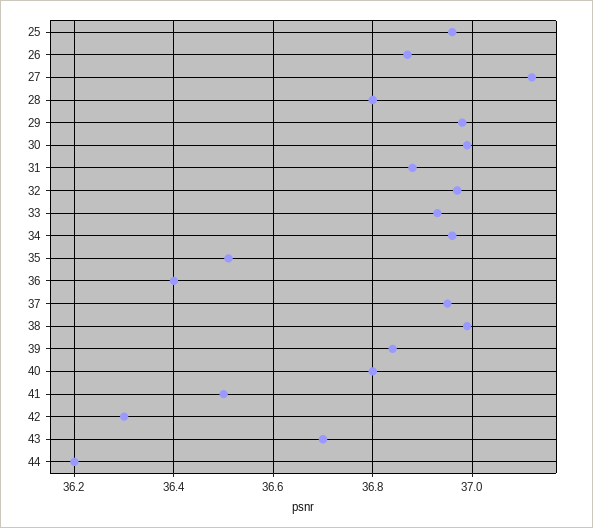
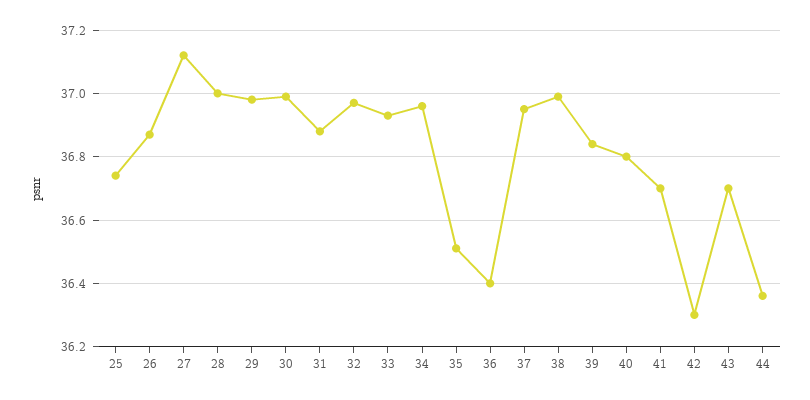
25: 36.95 -> 36.75
28: 36.8 -> 37
41: 36.5 -> 36.7
44: 36.2 -> 36.35

